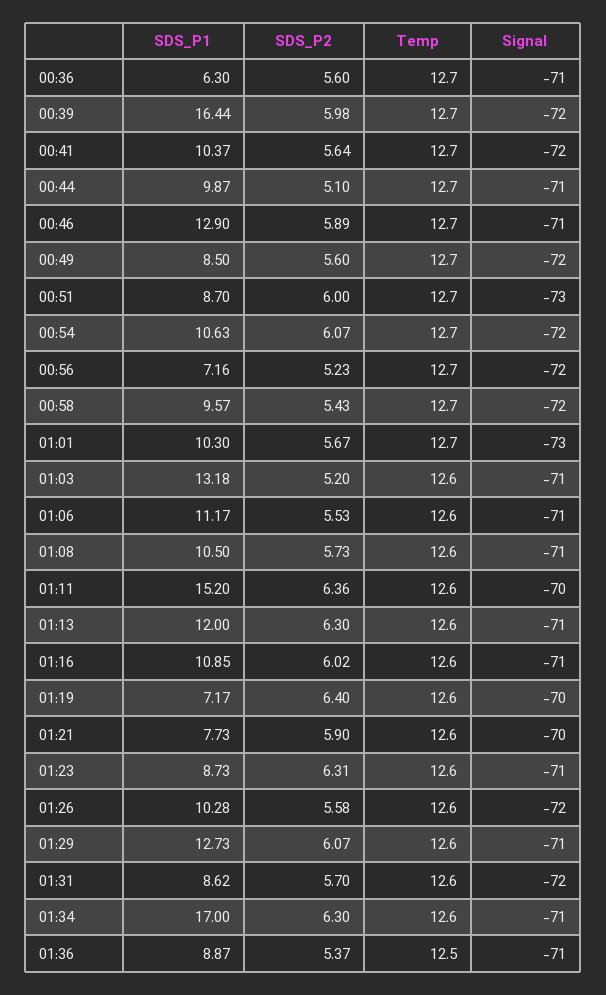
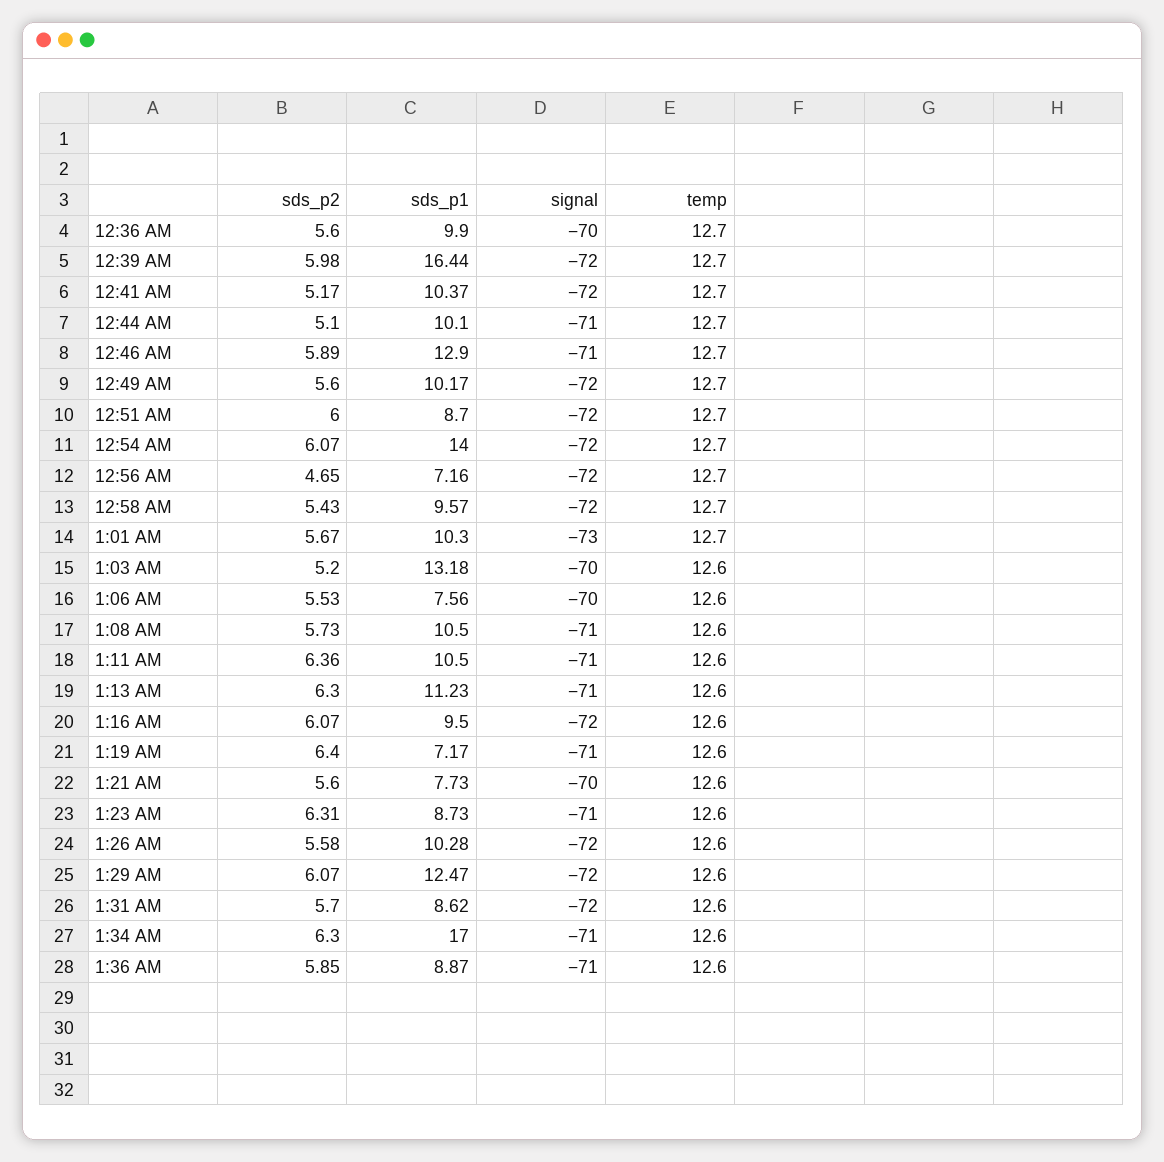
SDS_P1, 00:36: 6.3 -> 9.9
Signal, 00:36: -71 -> -70
SDS_P2, 00:41: 5.64 -> 5.17
SDS_P1, 00:44: 9.87 -> 10.1
SDS_P1, 00:49: 8.5 -> 10.17
Signal, 00:51: -73 -> -72
SDS_P1, 00:54: 10.63 -> 14
SDS_P2, 00:56: 5.23 -> 4.65
Signal, 01:03: -71 -> -70
SDS_P1, 01:06: 11.17 -> 7.56
Signal, 01:06: -71 -> -70
SDS_P1, 01:11: 15.2 -> 10.5
Signal, 01:11: -70 -> -71
SDS_P1, 01:13: 12 -> 11.23
SDS_P1, 01:16: 10.85 -> 9.5
SDS_P2, 01:16: 6.02 -> 6.07
Signal, 01:16: -71 -> -72
Signal, 01:19: -70 -> -71
SDS_P2, 01:21: 5.9 -> 5.6
SDS_P1, 01:29: 12.73 -> 12.47
Signal, 01:29: -71 -> -72
SDS_P2, 01:36: 5.37 -> 5.85
Temp, 01:36: 12.5 -> 12.6

